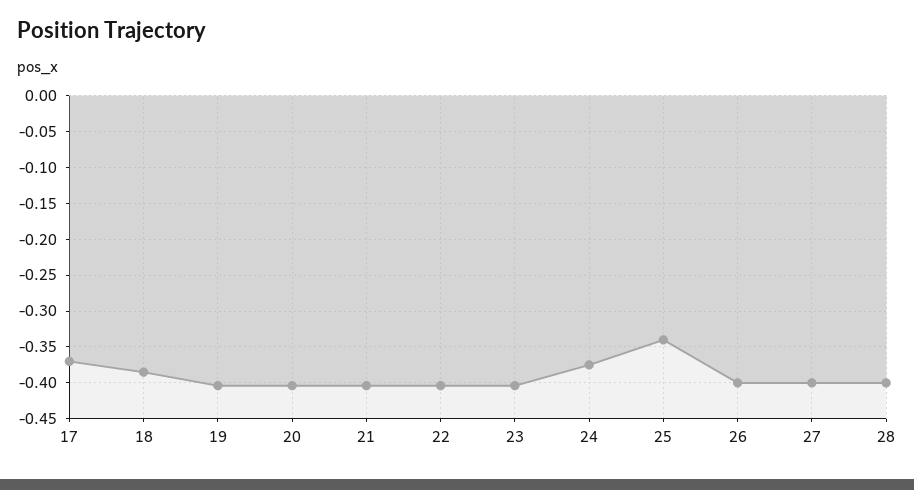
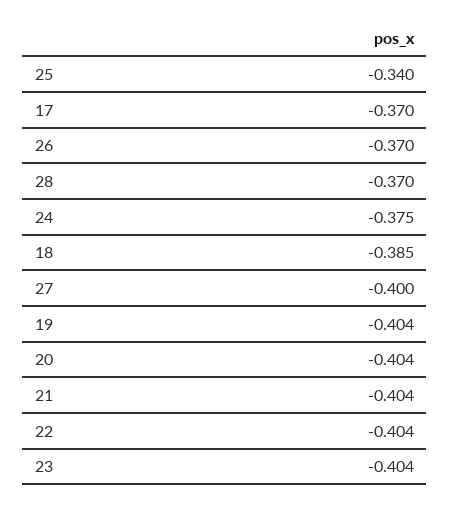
26: -0.4 -> -0.37
28: -0.4 -> -0.37

